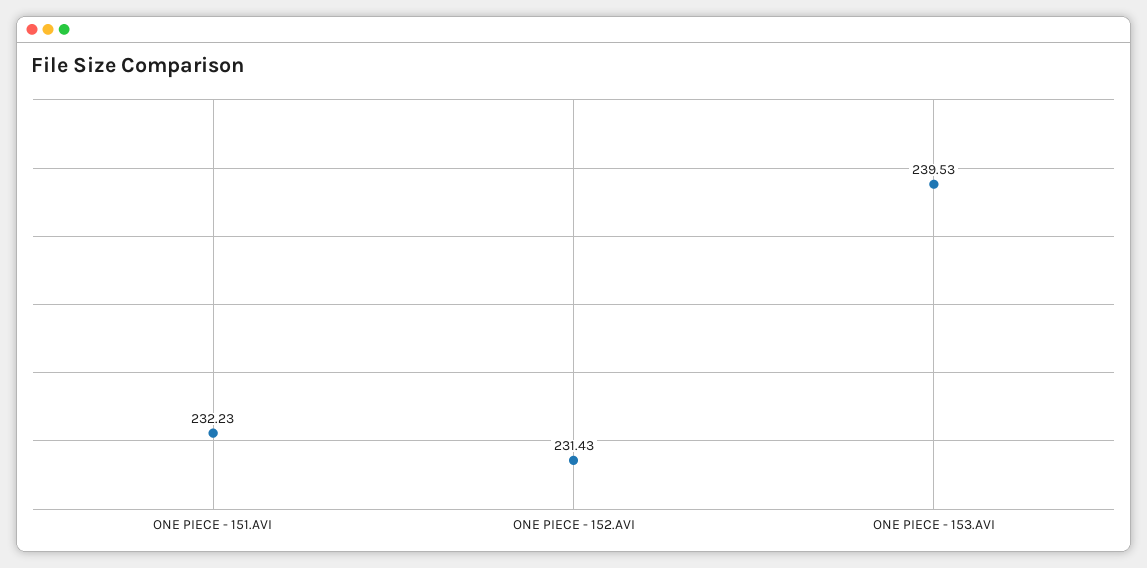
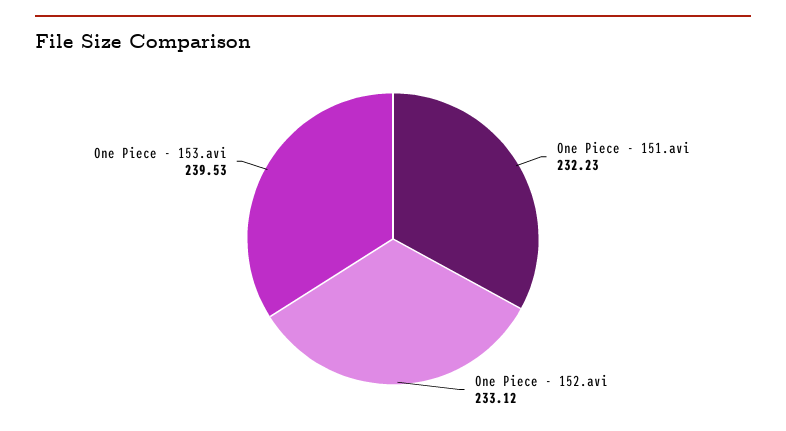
ONE PIECE - 152.AVI: 231.43 -> 233.12

